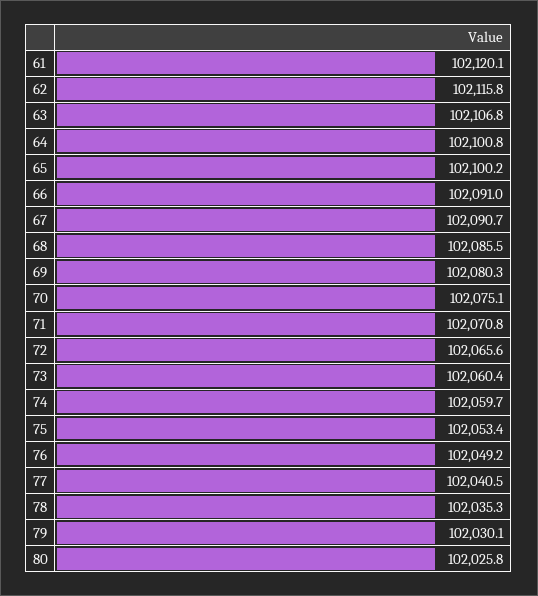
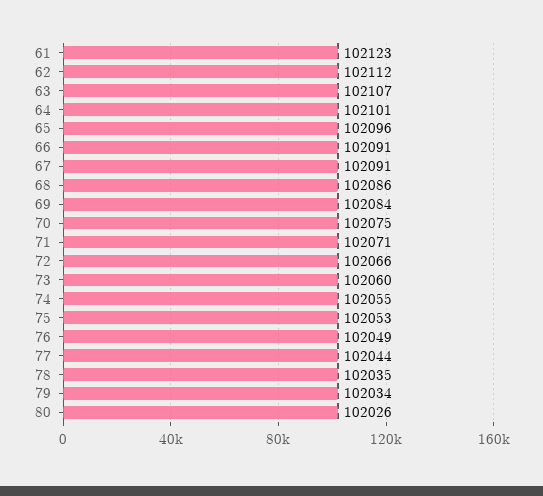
61: 102120.1 -> 102123
62: 102115.8 -> 102112
65: 102100.2 -> 102096
69: 102080.3 -> 102084
74: 102059.7 -> 102055
77: 102040.5 -> 102044
79: 102030.1 -> 102034

